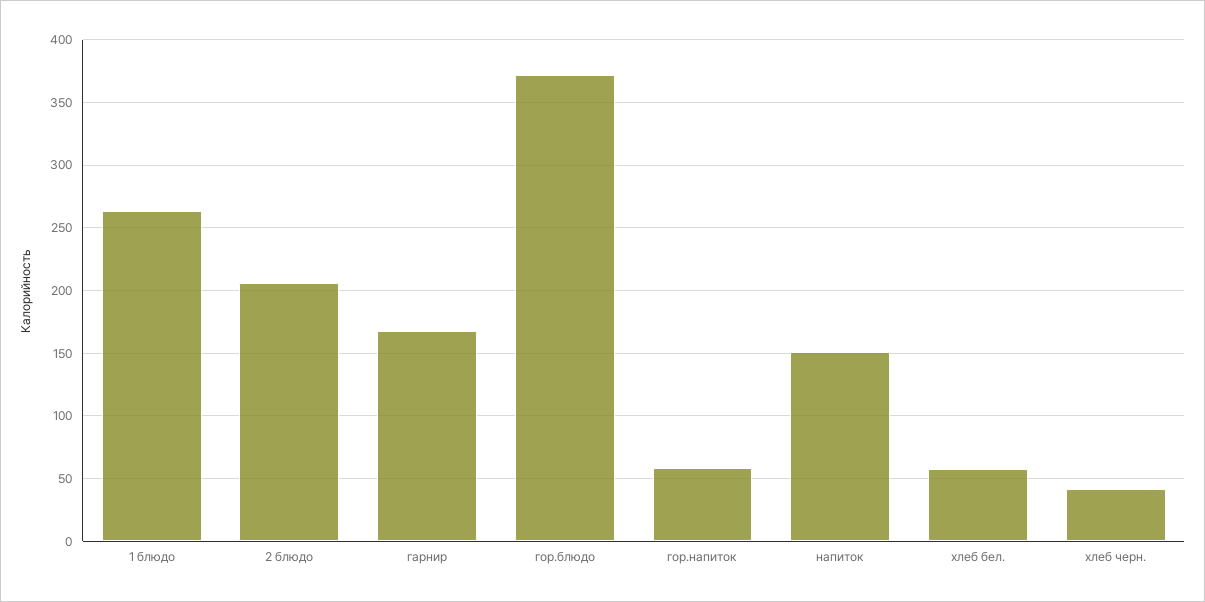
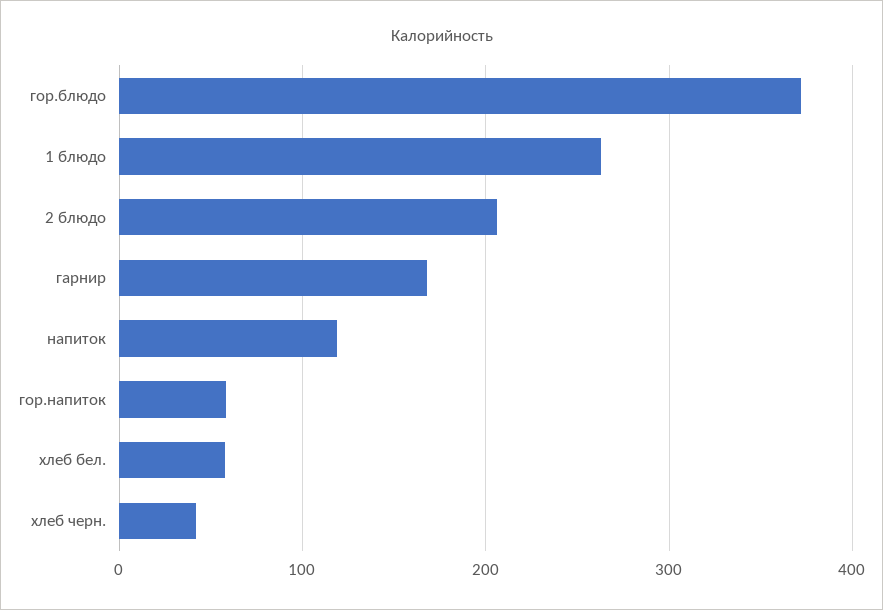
напиток: 150 -> 120

